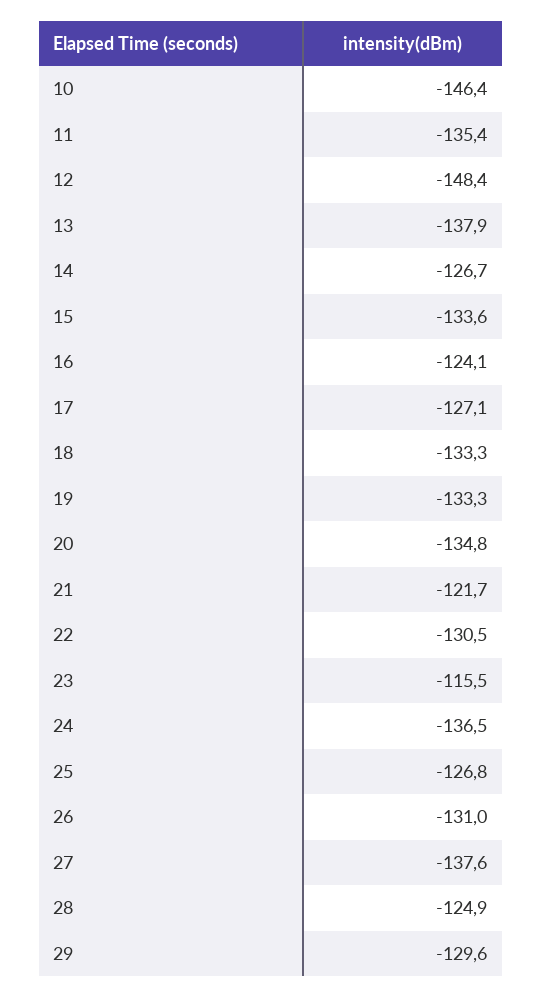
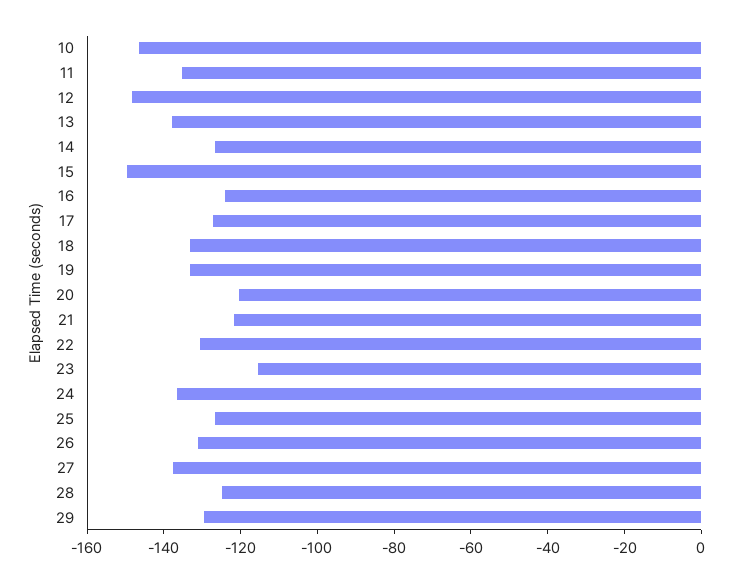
15: -133.6 -> -150
20: -134.8 -> -120

